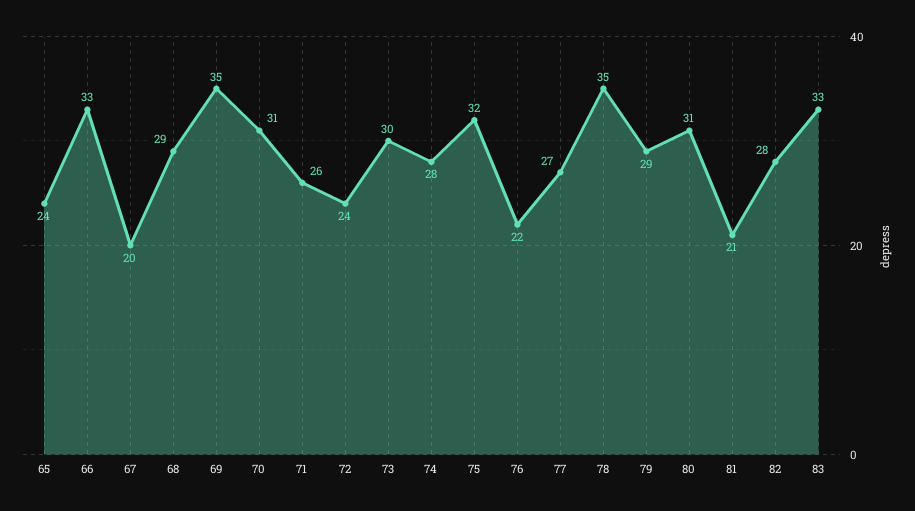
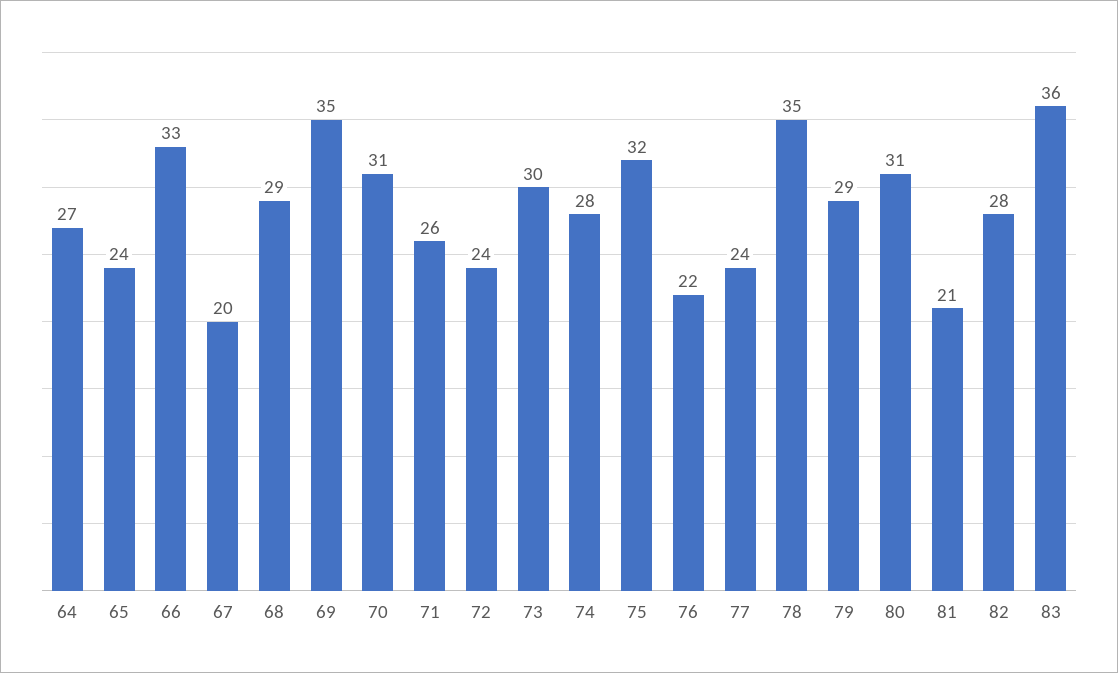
77: 27 -> 24
83: 33 -> 36
64: none -> 27

